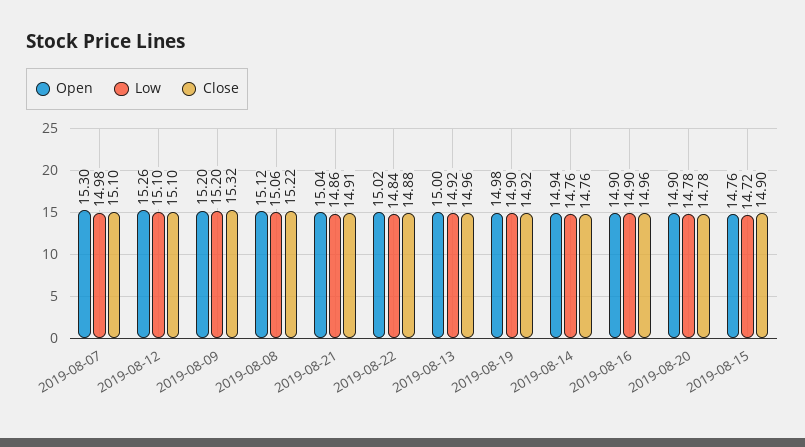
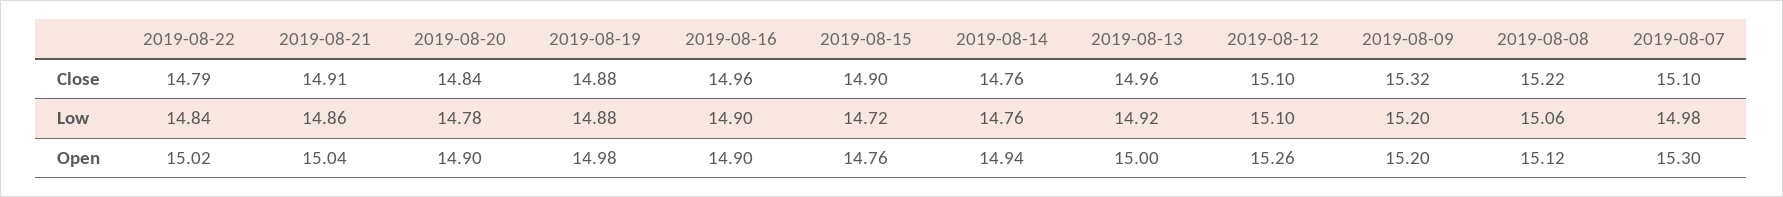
Close, 2019-08-22: 14.88 -> 14.79
Low, 2019-08-19: 14.9 -> 14.88
Close, 2019-08-19: 14.92 -> 14.88
Close, 2019-08-20: 14.78 -> 14.84

